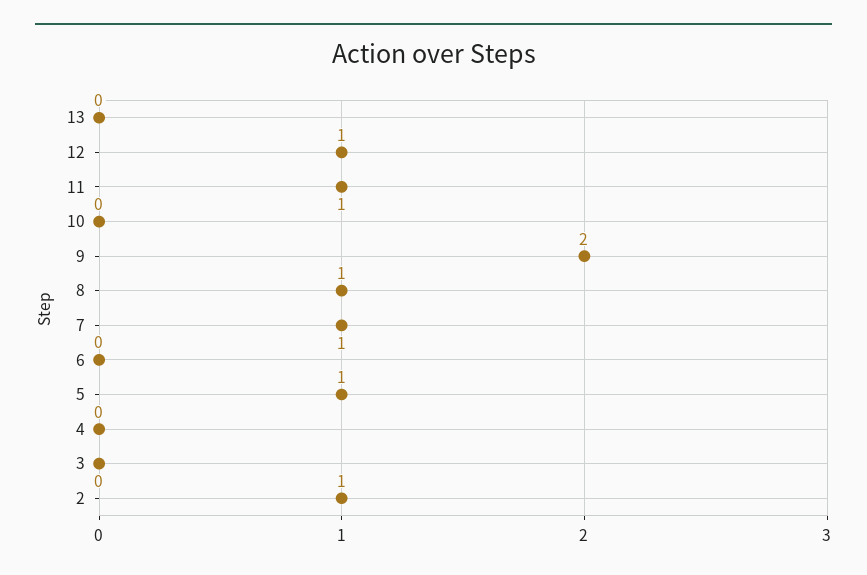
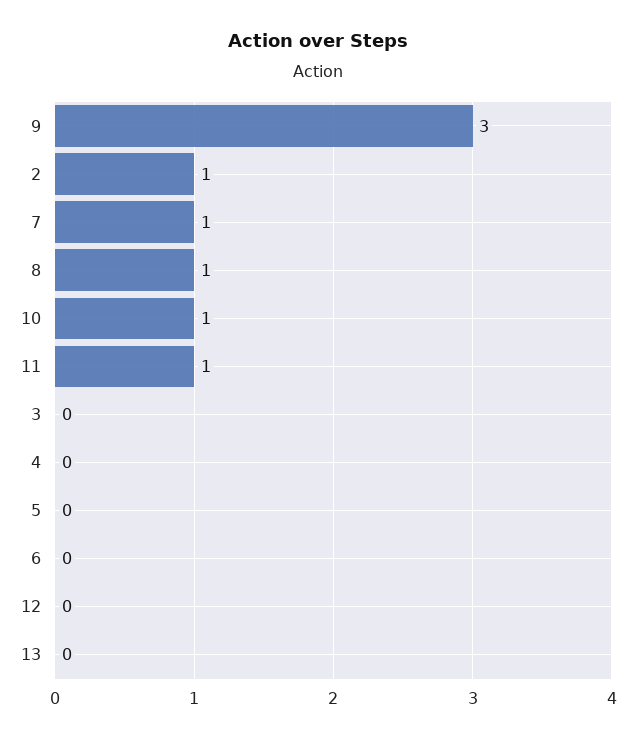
12: 1 -> 0
10: 0 -> 1
9: 2 -> 3
5: 1 -> 0

